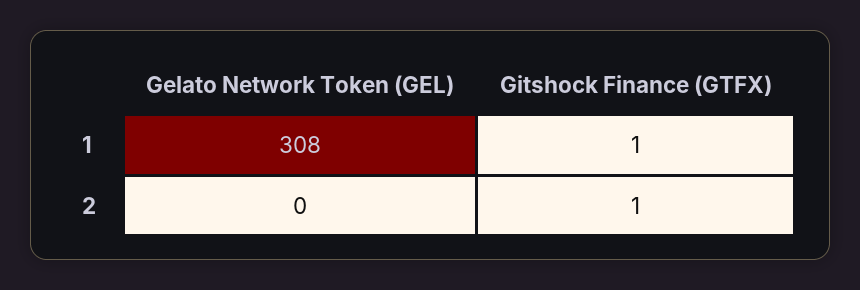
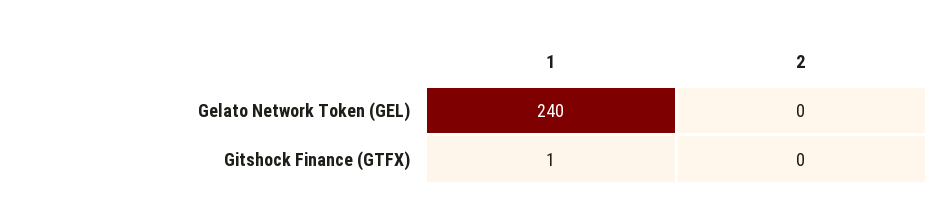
Gelato Network Token (GEL), 1: 308 -> 240
Gitshock Finance (GTFX), 2: 1 -> 0

